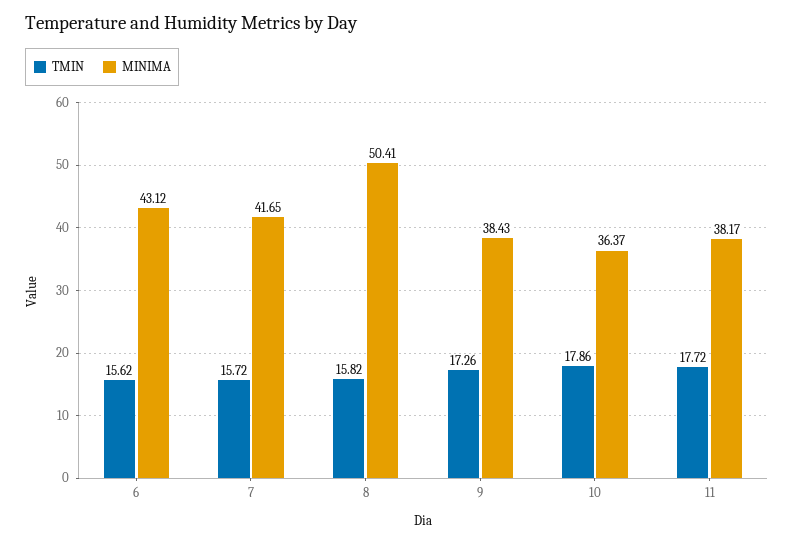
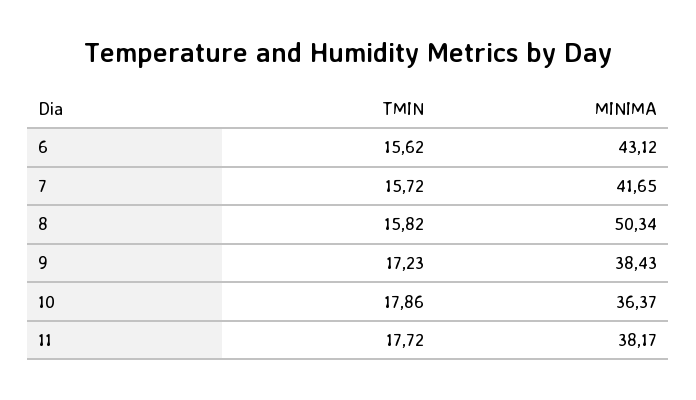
MINIMA, 8: 50.41 -> 50.34
TMIN, 9: 17.26 -> 17.23

